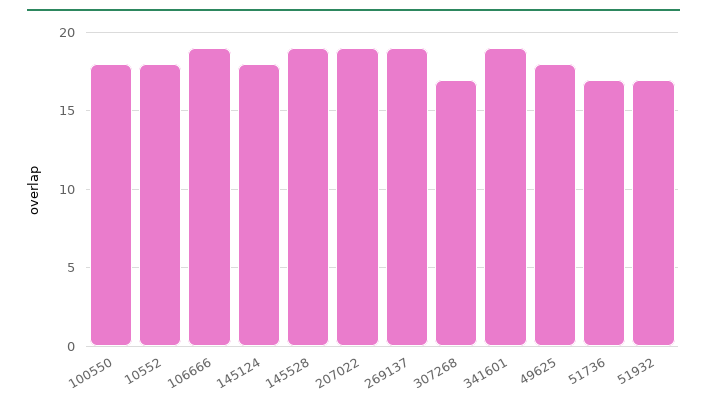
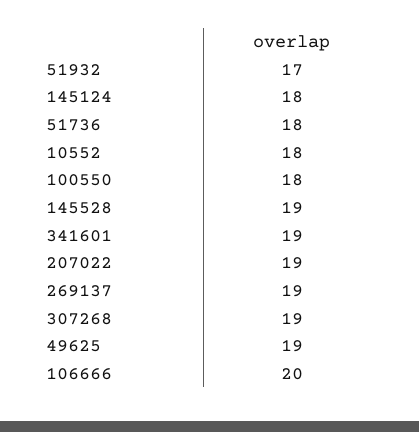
106666: 19 -> 20
307268: 17 -> 19
49625: 18 -> 19
51736: 17 -> 18

